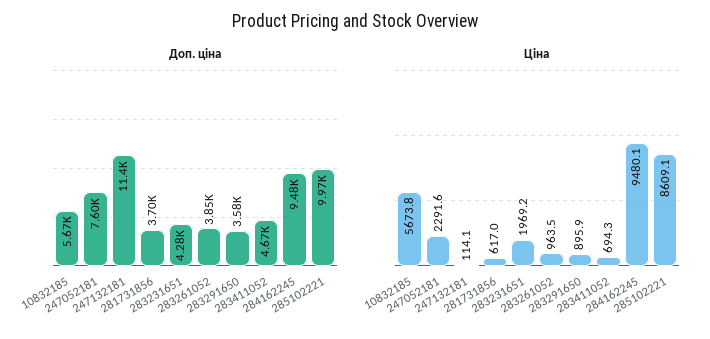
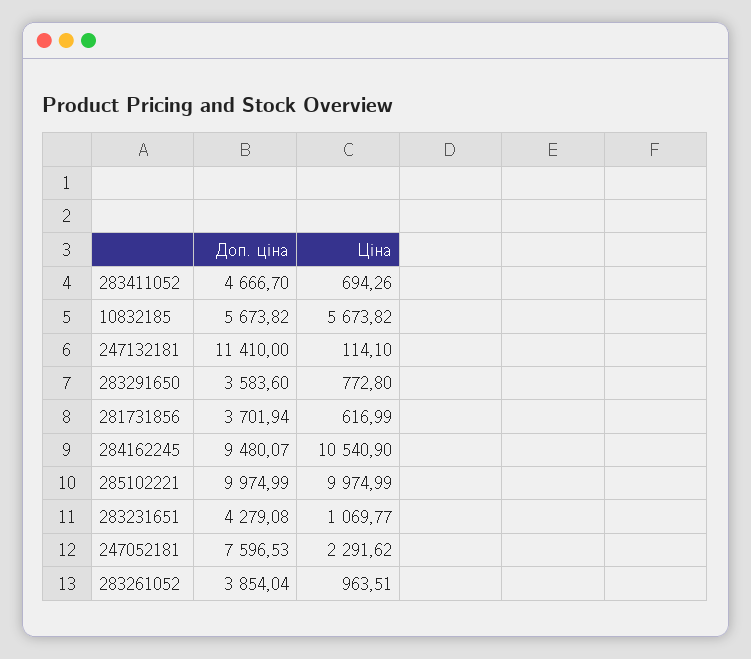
Ціна, 283231651: 1969.2 -> 1069.77
Ціна, 283291650: 895.9 -> 772.8
Ціна, 284162245: 9480.1 -> 10540.9
Ціна, 285102221: 8609.1 -> 9974.99

